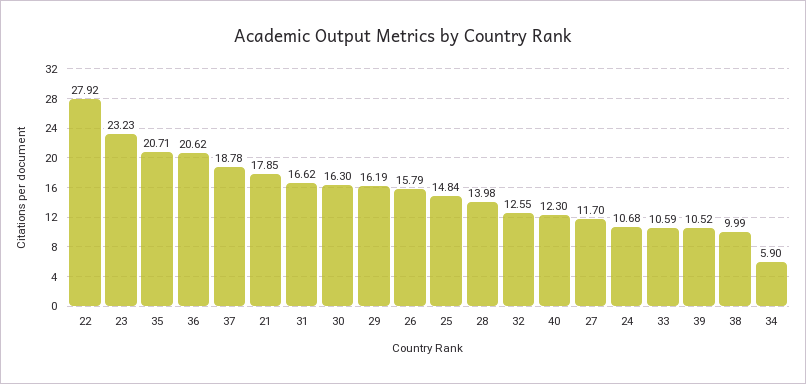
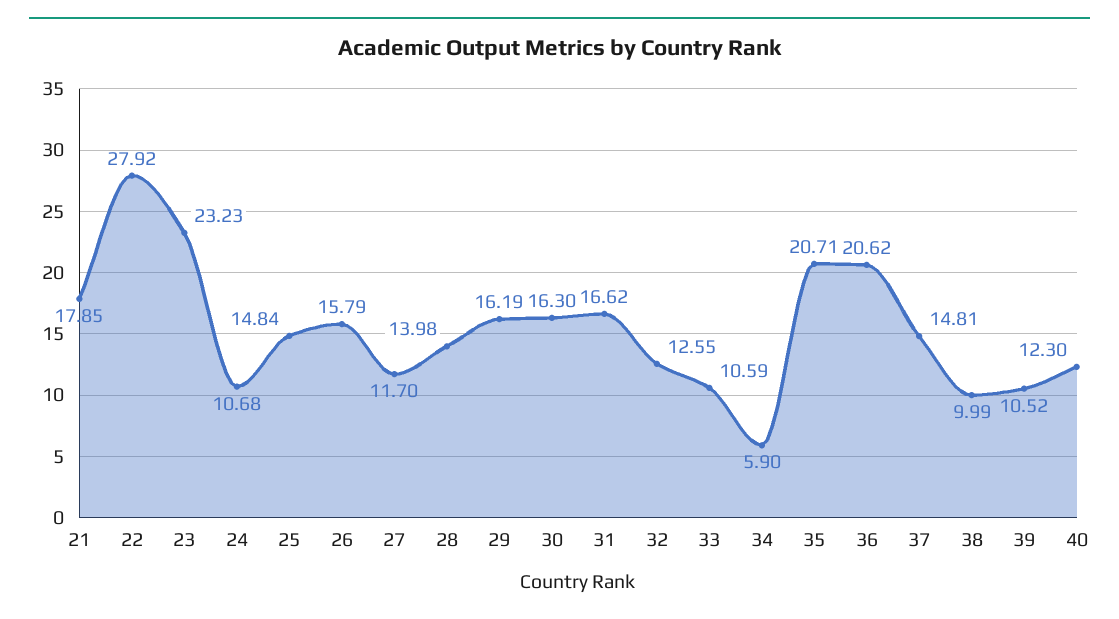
37: 18.78 -> 14.81

